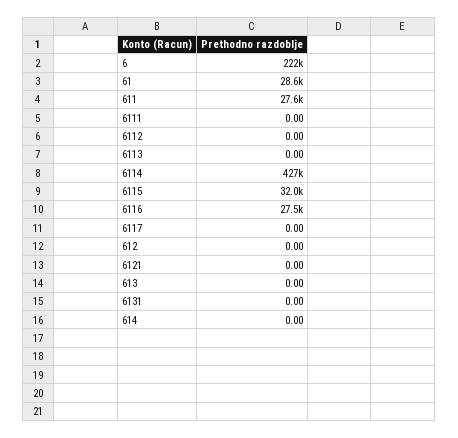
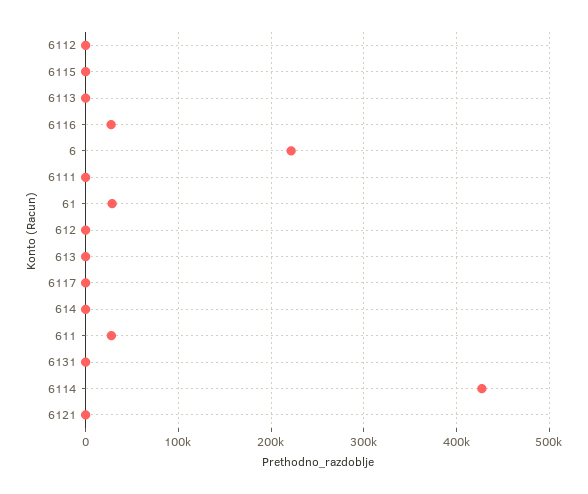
6115: 32000 -> 0

